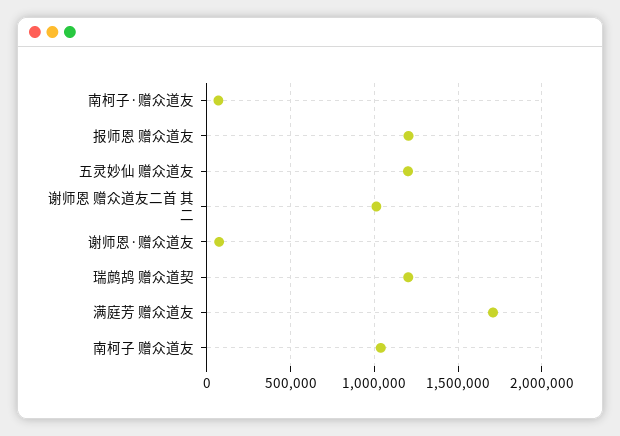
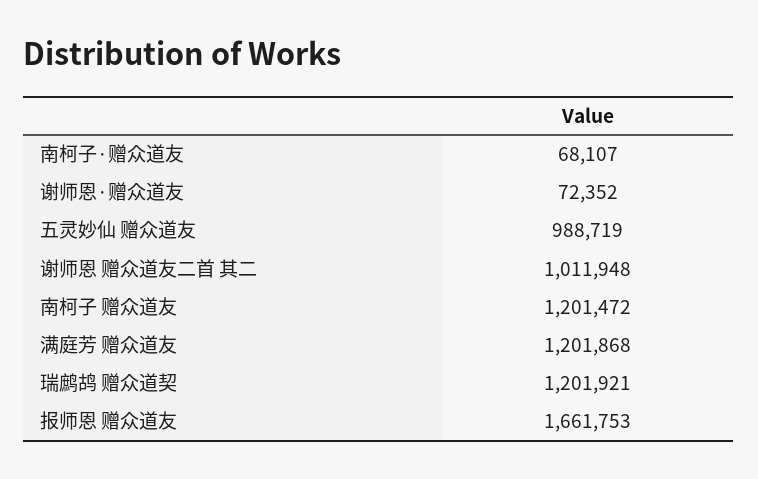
报师恩 赠众道友: 1200000 -> 1661753
五灵妙仙 赠众道友: 1200000 -> 988719
满庭芳 赠众道友: 1700000 -> 1201868
南柯子 赠众道友: 1050000 -> 1201472

